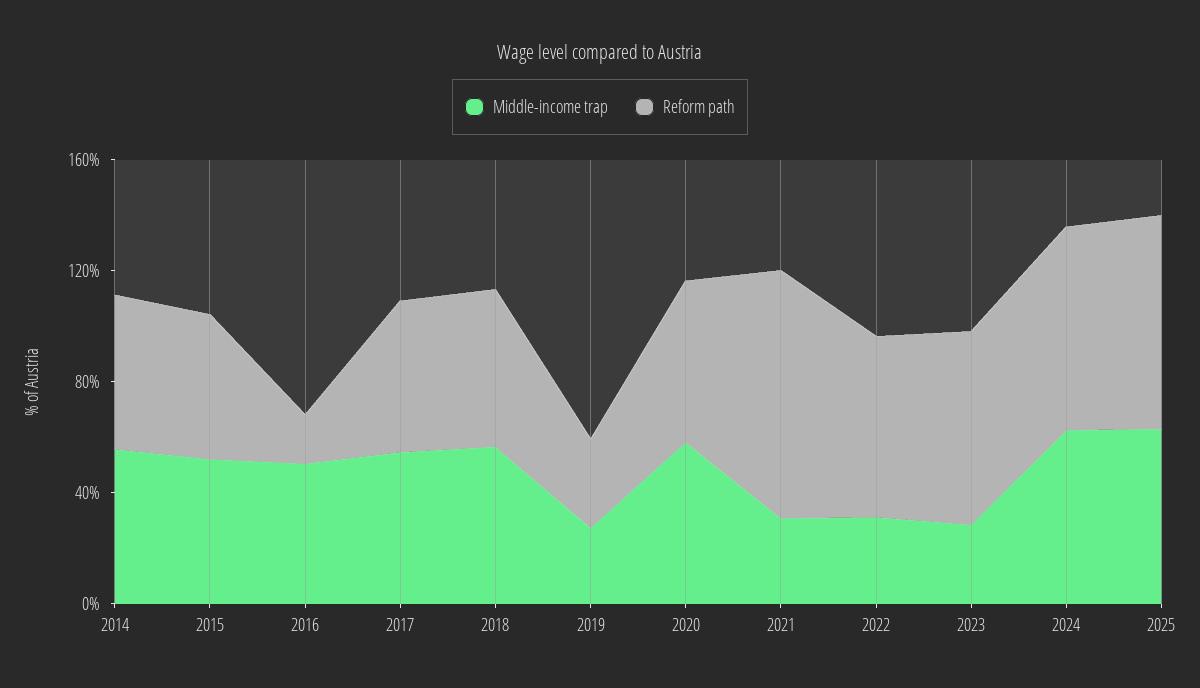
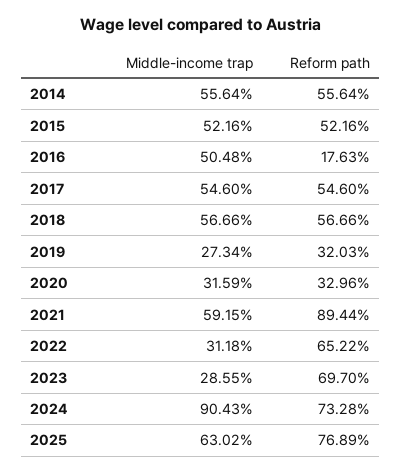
Middle-income trap, 2020: 60 -> 31.59
Reform path, 2020: 60 -> 32.96
Middle-income trap, 2021: 30 -> 59.15
Middle-income trap, 2024: 60 -> 90.43

